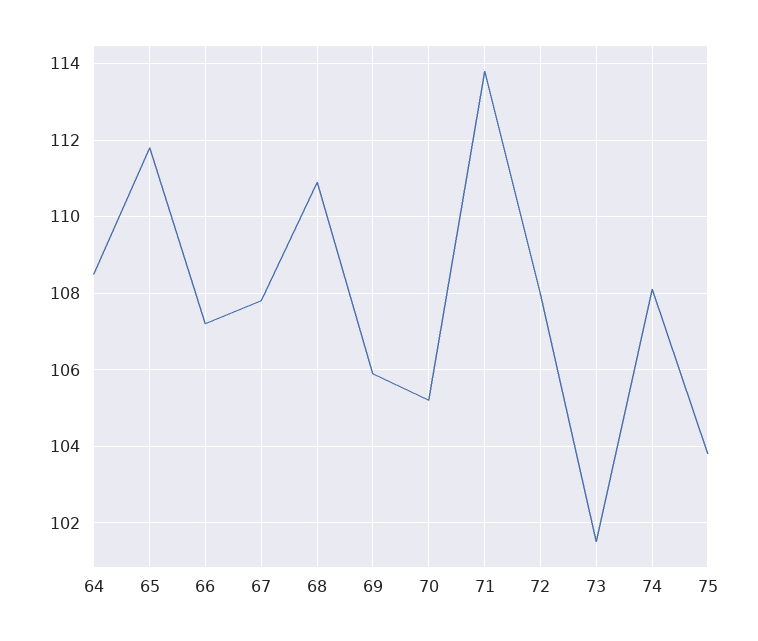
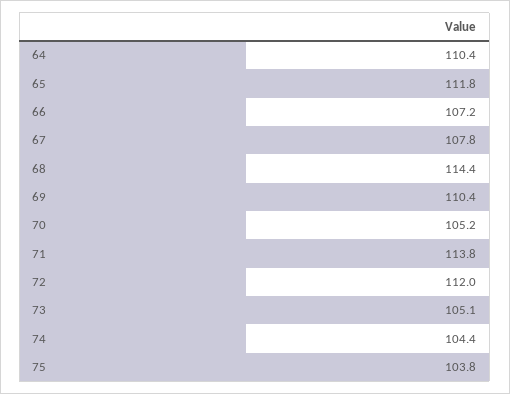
64: 108.5 -> 110.4
68: 111 -> 114.4
69: 106 -> 110.4
72: 108 -> 112
73: 101.5 -> 105.1
74: 108 -> 104.4

